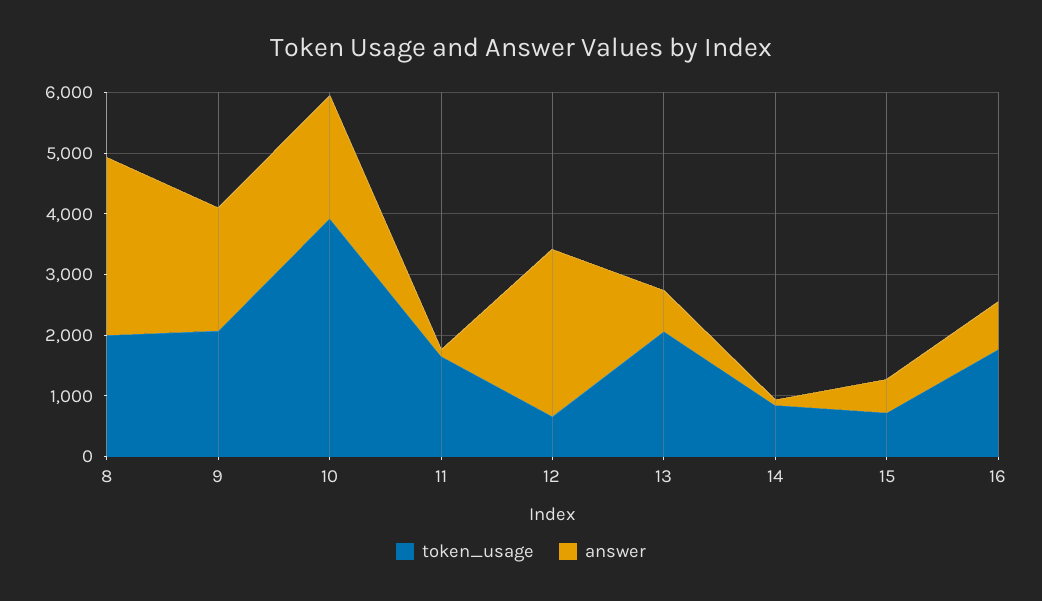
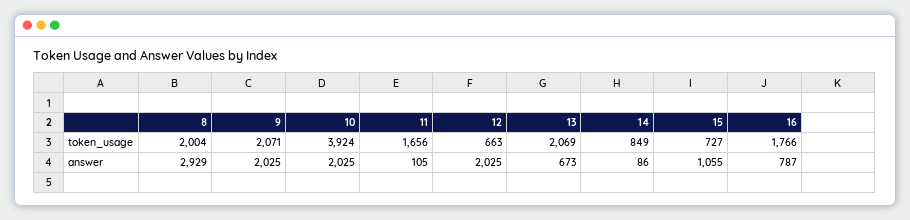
answer, 12: 2800 -> 2025
answer, 15: 600 -> 1055

